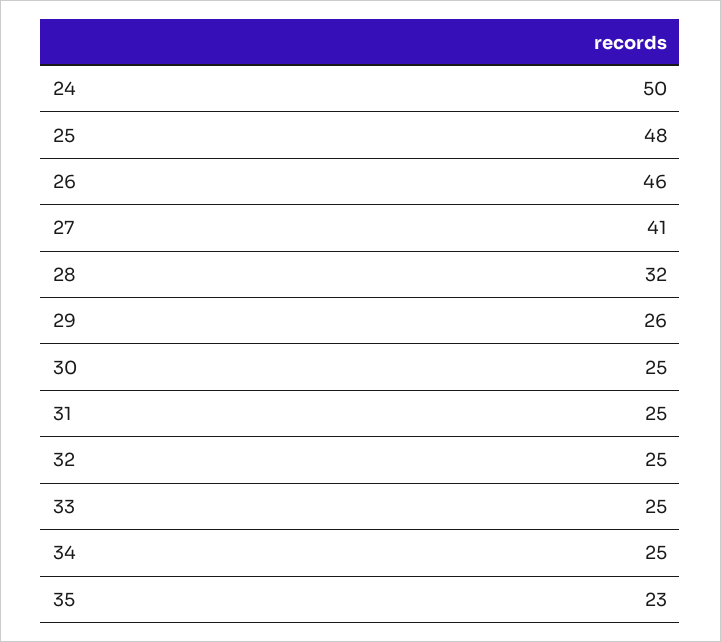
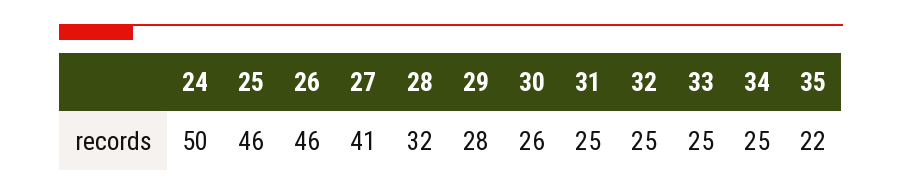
25: 48 -> 46
29: 26 -> 28
30: 25 -> 26
35: 23 -> 22

